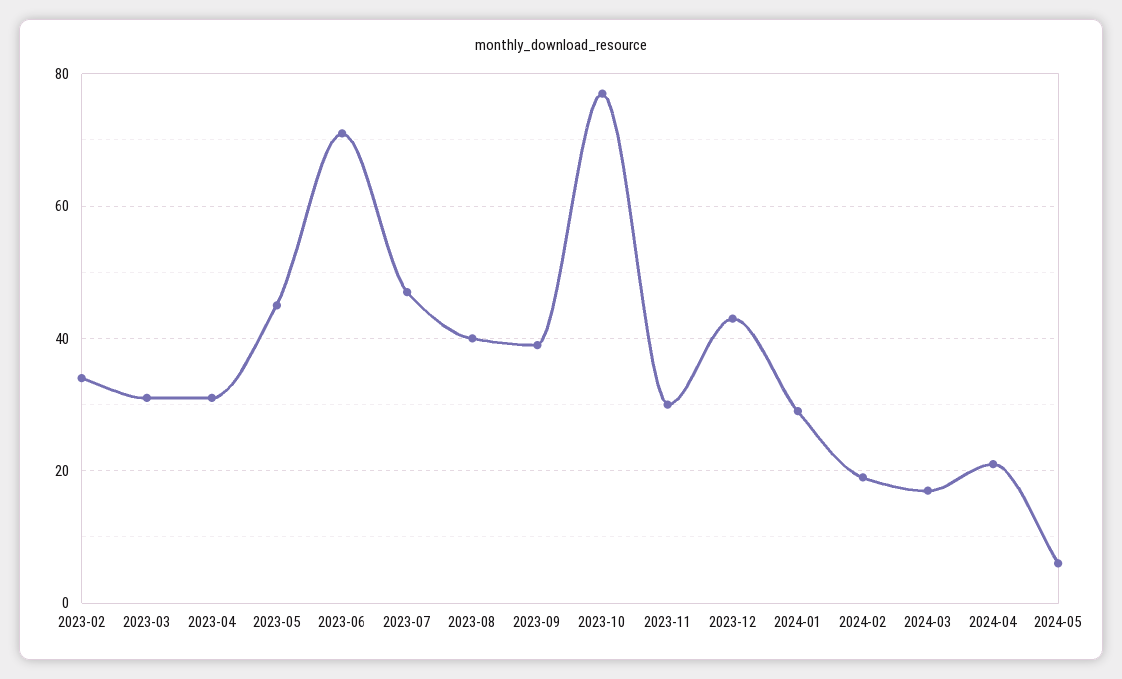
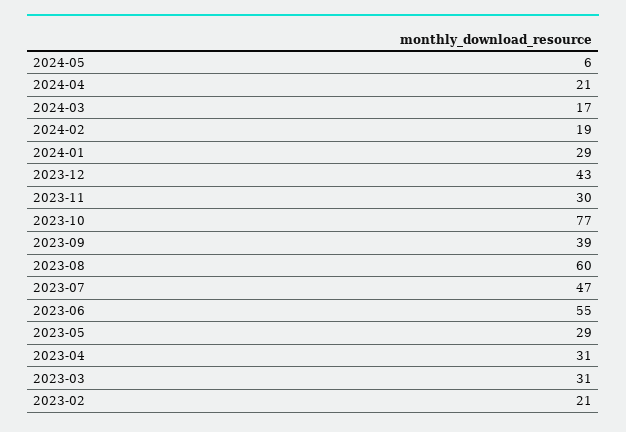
2023-02: 35 -> 21
2023-05: 45 -> 29
2023-06: 70 -> 55
2023-08: 40 -> 60

